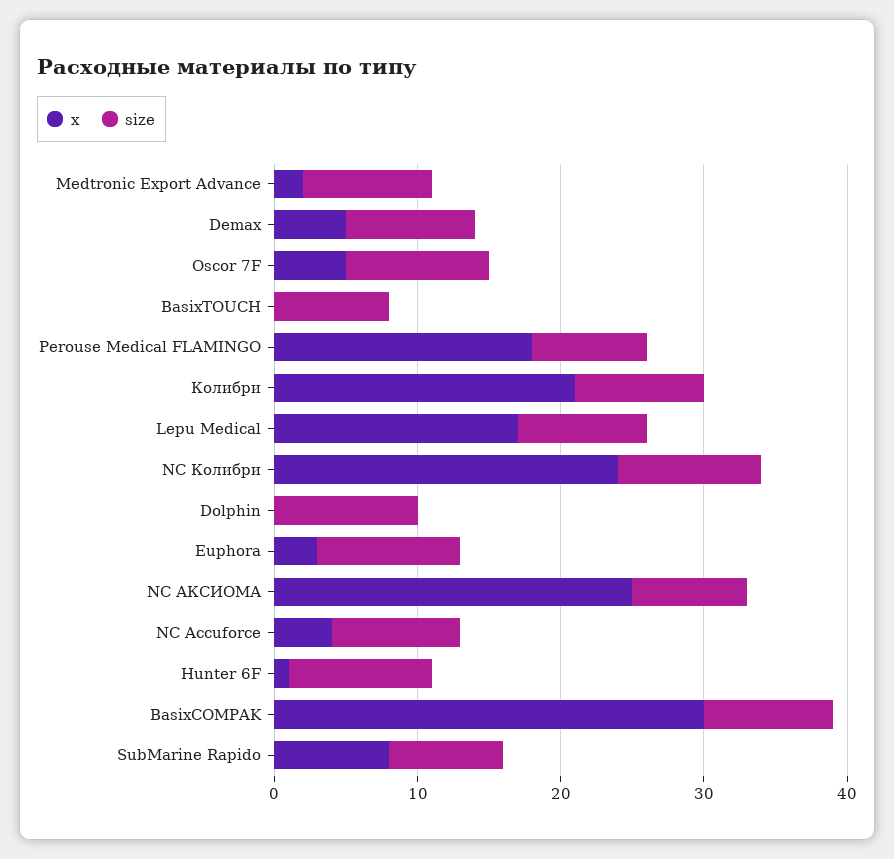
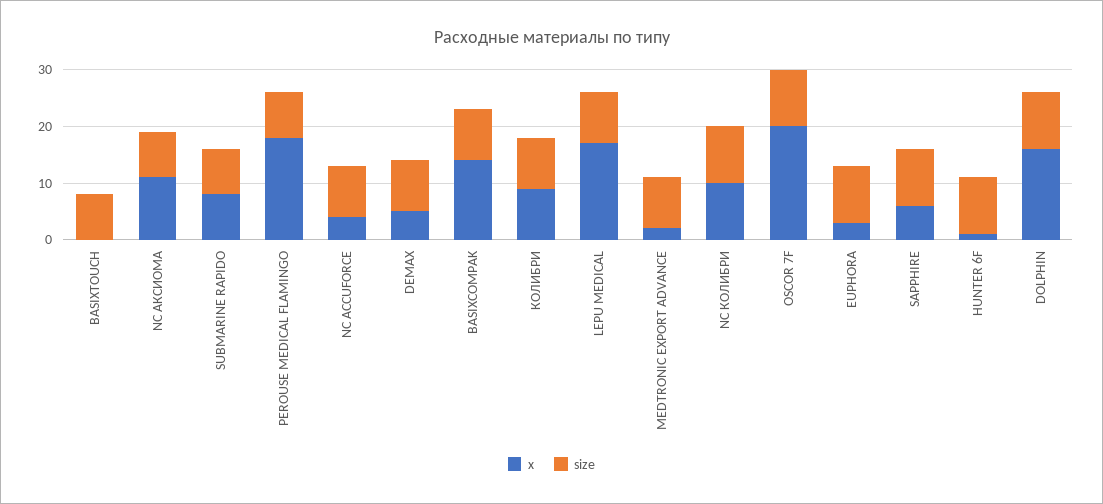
x, Oscor 7F: 5 -> 20
x, Колибри: 21 -> 10
x, NC Колибри: 24 -> 10
x, Dolphin: 0 -> 15
x, NC АКСИОМА: 25 -> 10
x, BasixCOMPAK: 30 -> 15
x, SAPPHIRE: none -> 5
size, SAPPHIRE: none -> 10

